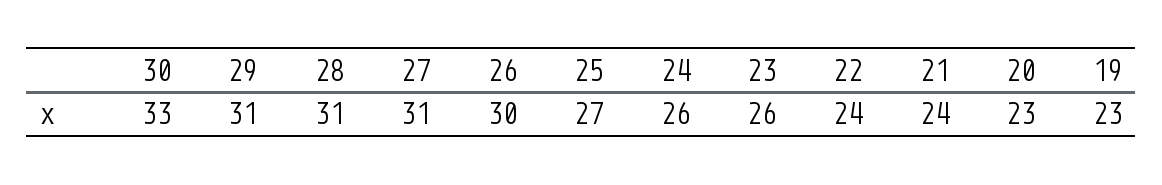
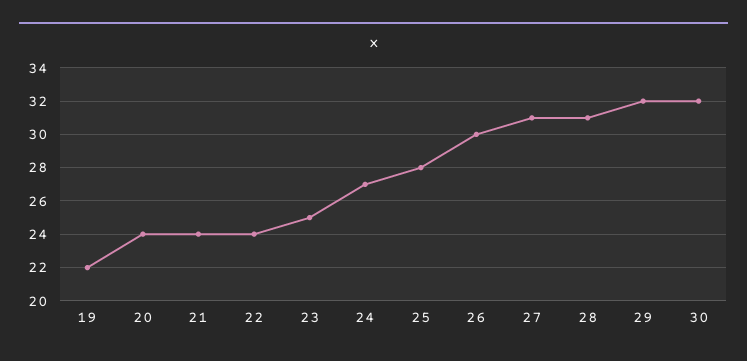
30: 33 -> 32
29: 31 -> 32
25: 27 -> 28
24: 26 -> 27
23: 26 -> 25
20: 23 -> 24
19: 23 -> 22

